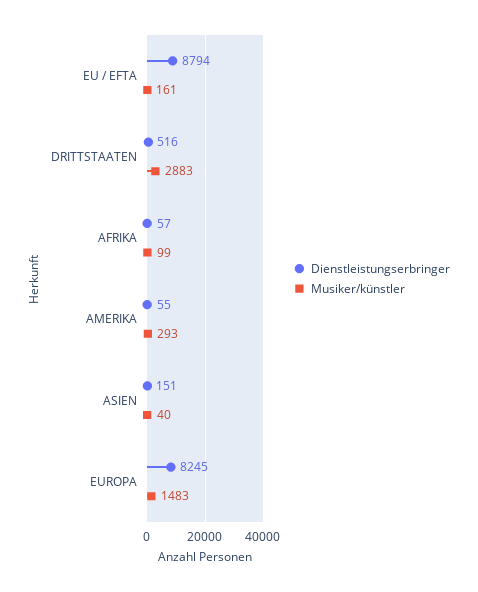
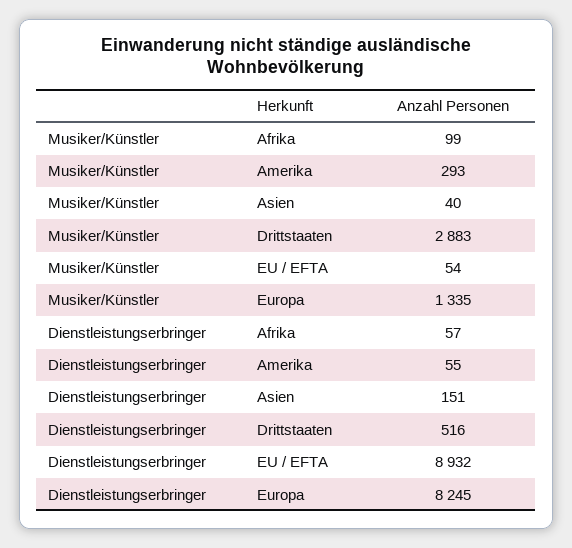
Dienstleistungserbringer, EU / EFTA: 8794 -> 8932
Musiker/künstler, EU / EFTA: 161 -> 54
Musiker/künstler, EUROPA: 1483 -> 1335

